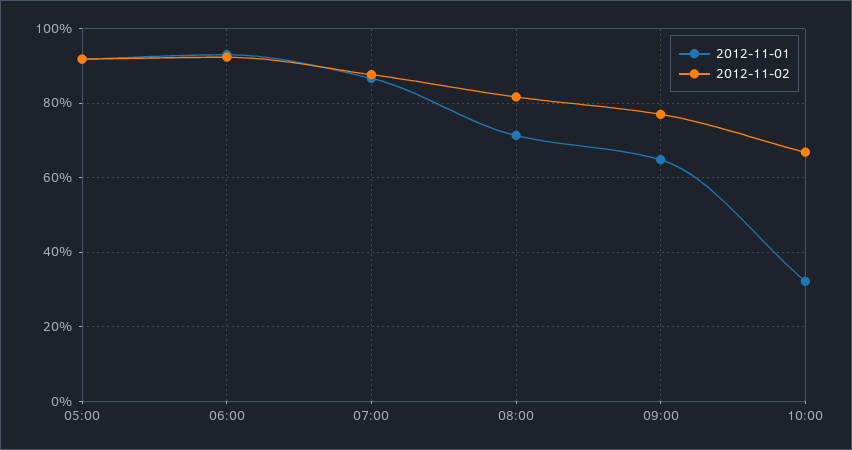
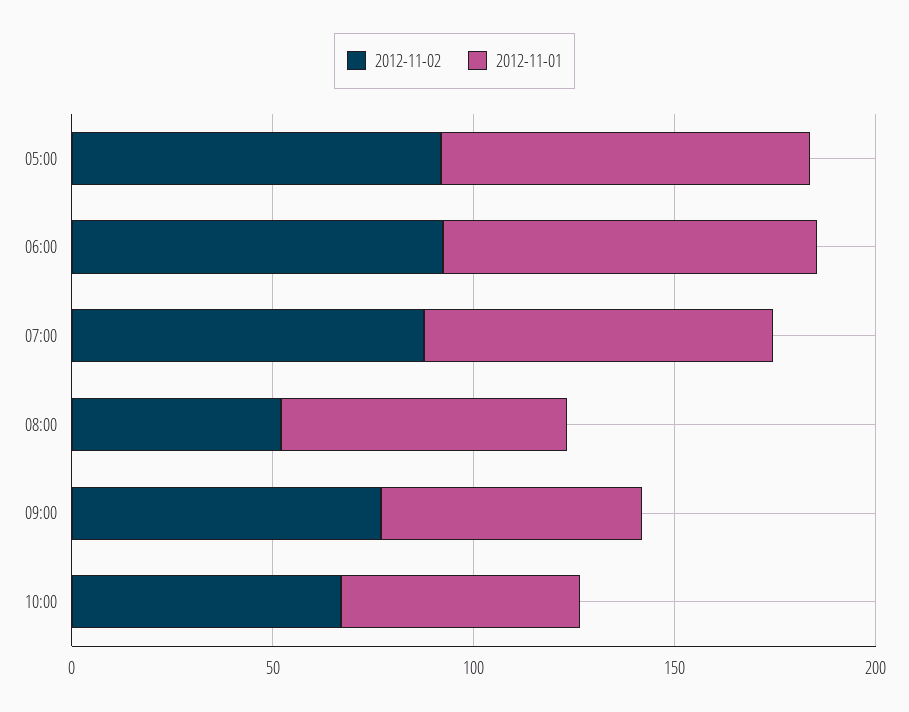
2012-11-02, 08:00: 82 -> 50
2012-11-01, 10:00: 32 -> 60

